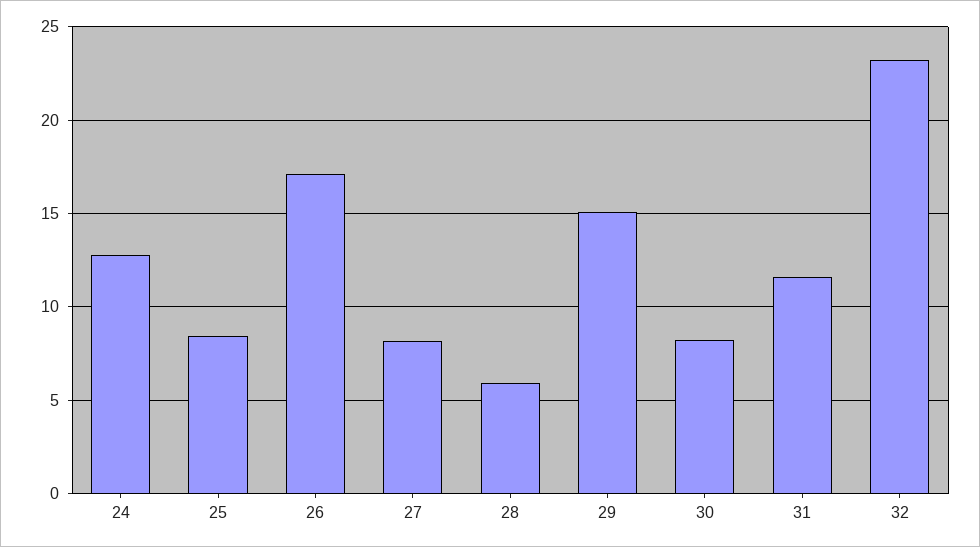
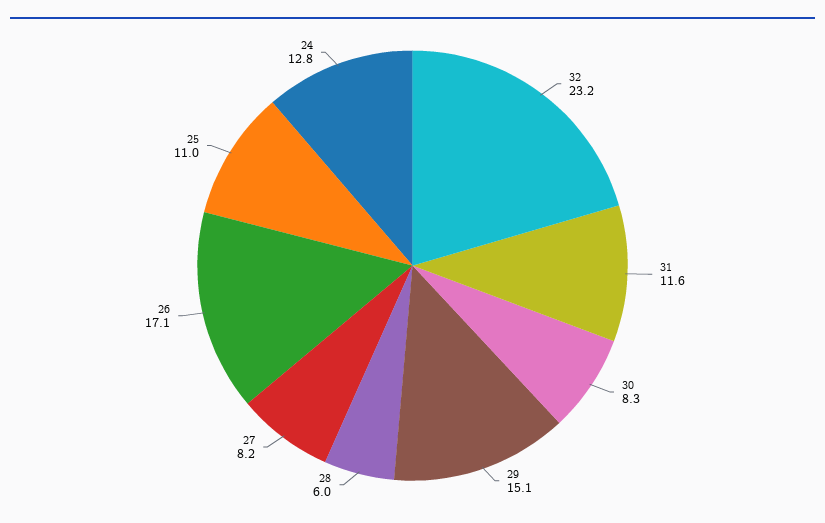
25: 8.5 -> 11

